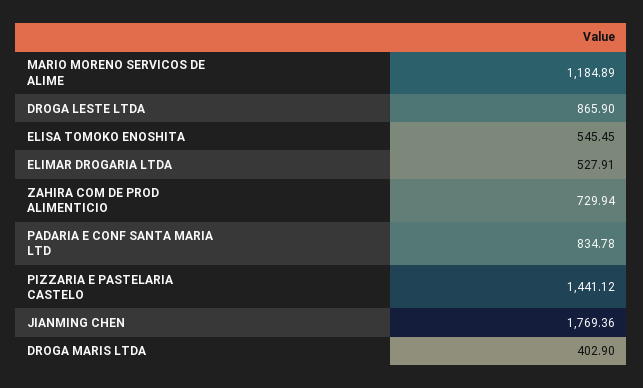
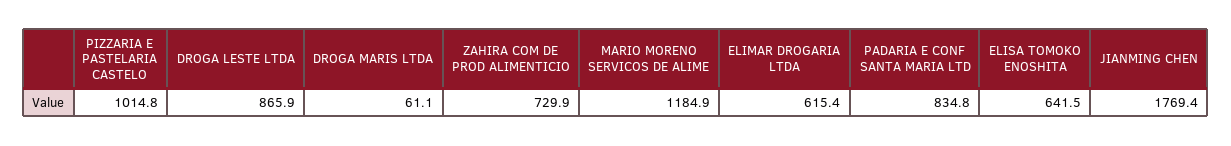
ELISA TOMOKO ENOSHITA: 545.45 -> 641.5
ELIMAR DROGARIA LTDA: 527.91 -> 615.4
PIZZARIA E PASTELARIA CASTELO: 1441.12 -> 1014.8
DROGA MARIS LTDA: 402.9 -> 61.1

